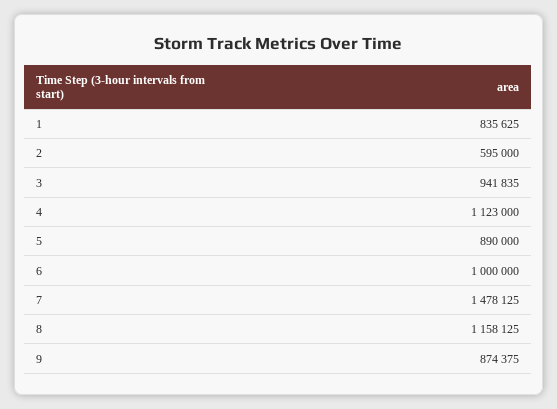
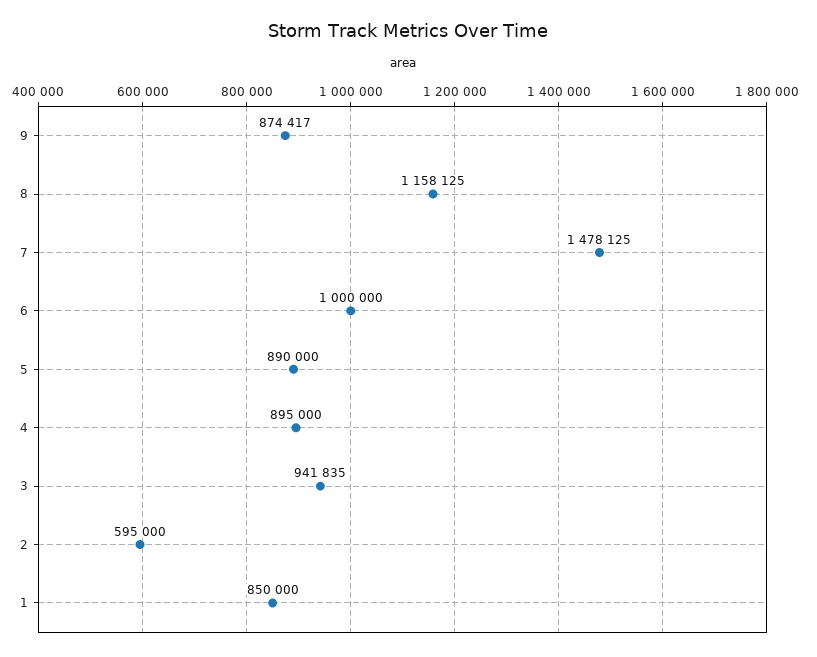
1: 835625 -> 850000
4: 1123000 -> 895000
9: 874375 -> 874417

